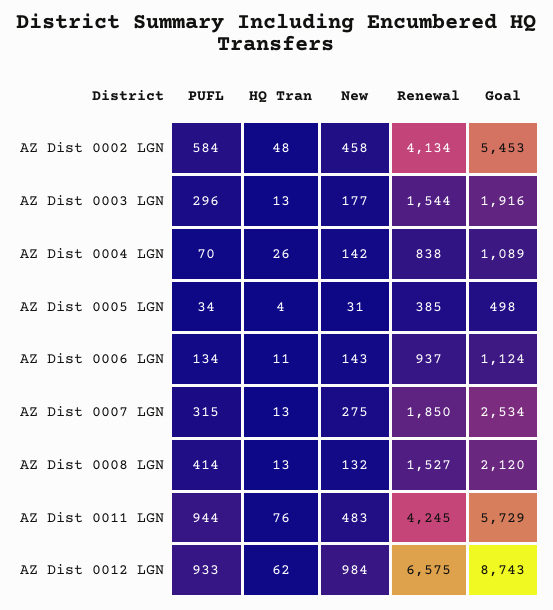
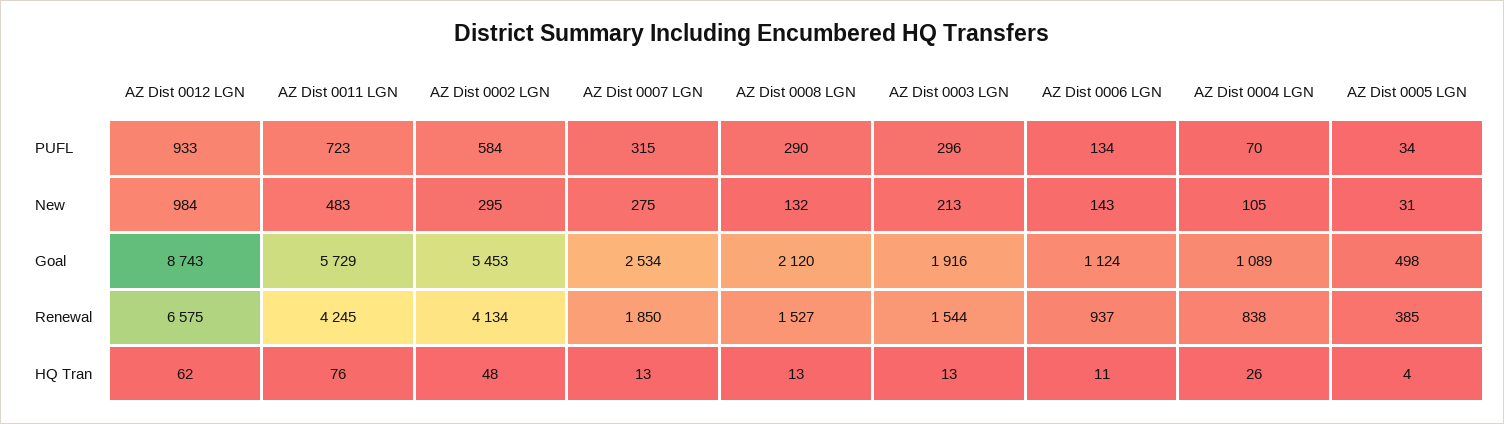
New, AZ Dist 0002 LGN: 458 -> 295
New, AZ Dist 0003 LGN: 177 -> 213
New, AZ Dist 0004 LGN: 142 -> 105
PUFL, AZ Dist 0008 LGN: 414 -> 290
PUFL, AZ Dist 0011 LGN: 944 -> 723

